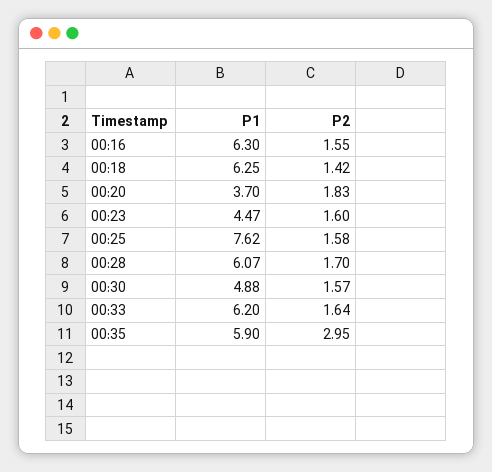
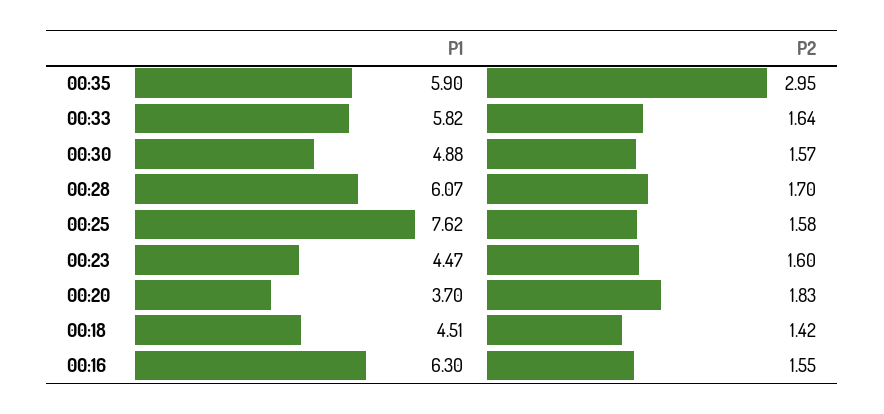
P1, 00:18: 6.25 -> 4.51
P1, 00:33: 6.2 -> 5.82

